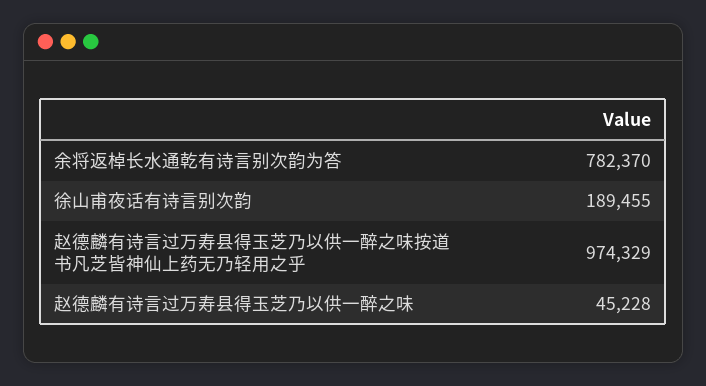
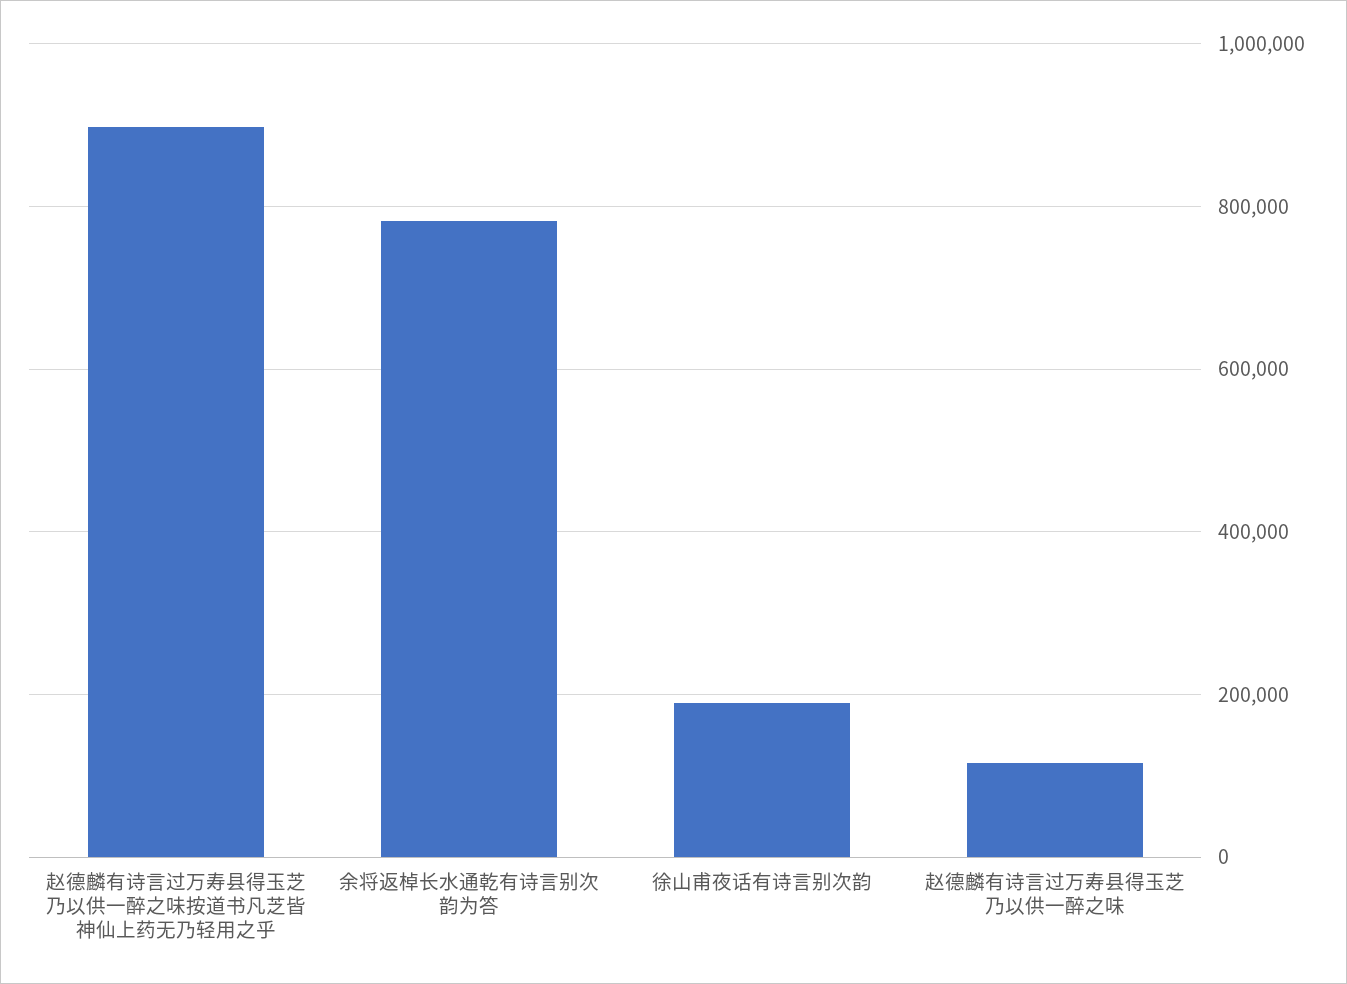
赵德麟有诗言过万寿县得玉芝乃以供一醉之味按道书凡芝皆神仙上药无乃轻用之乎: 974329 -> 900000
赵德麟有诗言过万寿县得玉芝乃以供一醉之味: 45228 -> 120000

